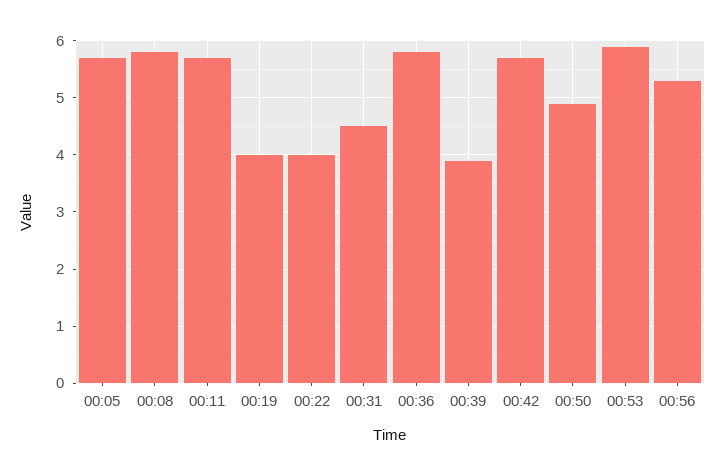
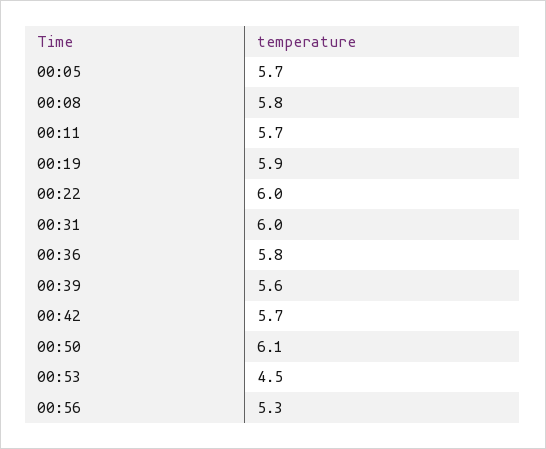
00:19: 4 -> 5.9
00:22: 4 -> 6
00:31: 4.5 -> 6
00:39: 4 -> 5.6
00:50: 5 -> 6.1
00:53: 6 -> 4.5

